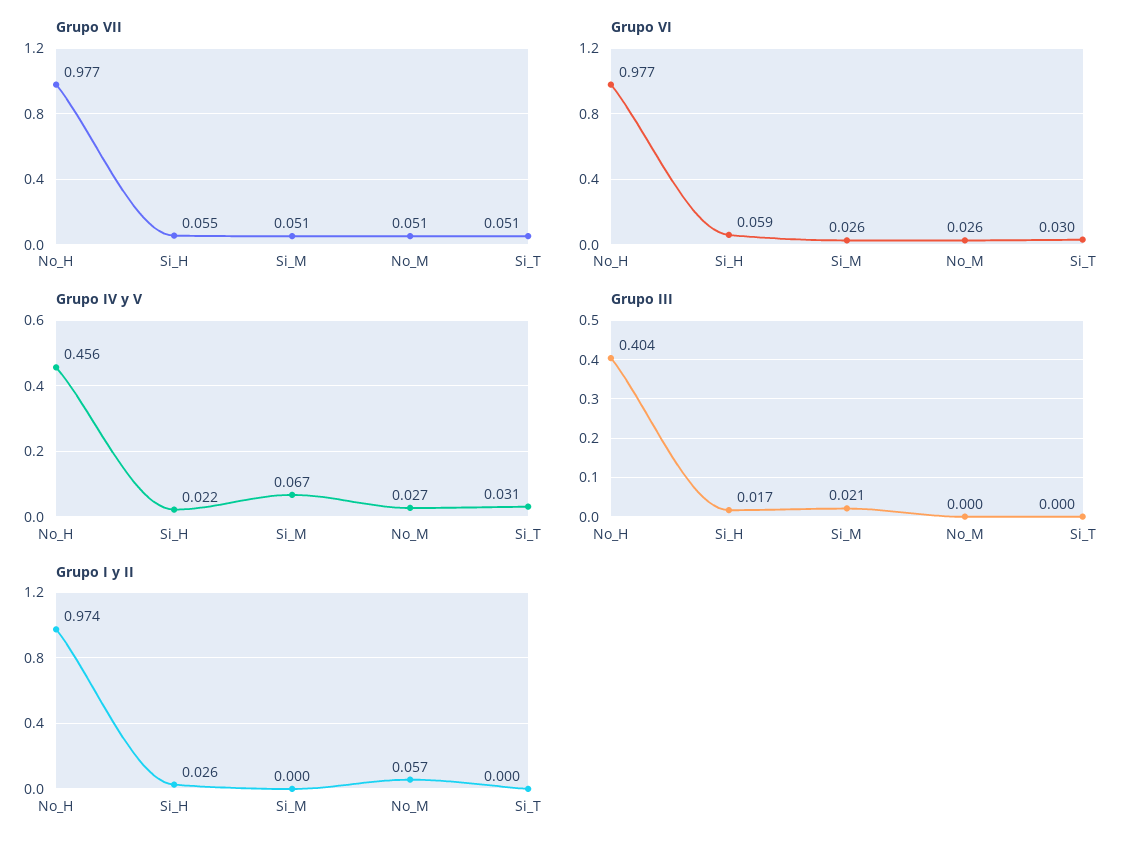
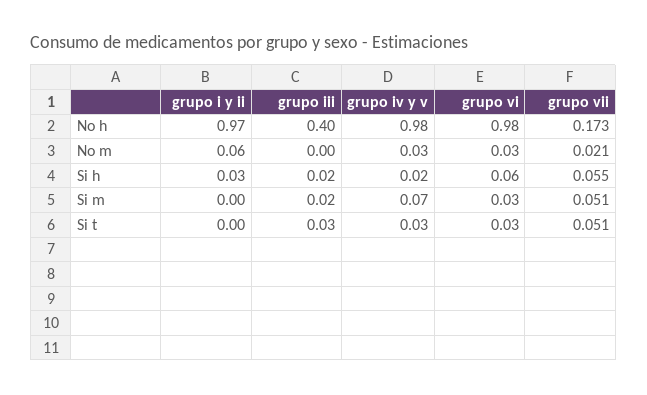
Grupo VII, No_H: 0.977 -> 0.173
Grupo VII, No_M: 0.051 -> 0.021
Grupo IV y V, No_H: 0.456 -> 0.98
Grupo III, Si_T: 0 -> 0.03

